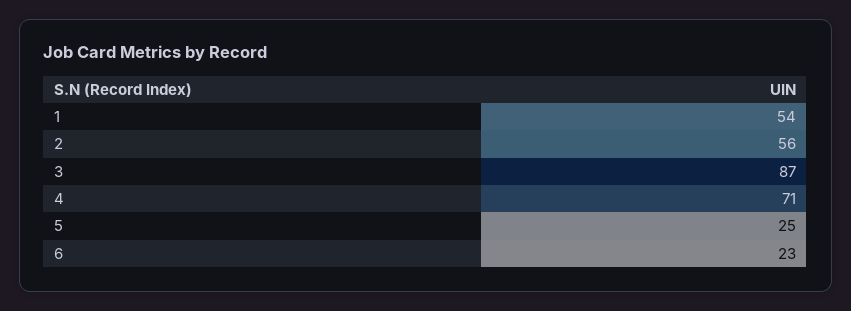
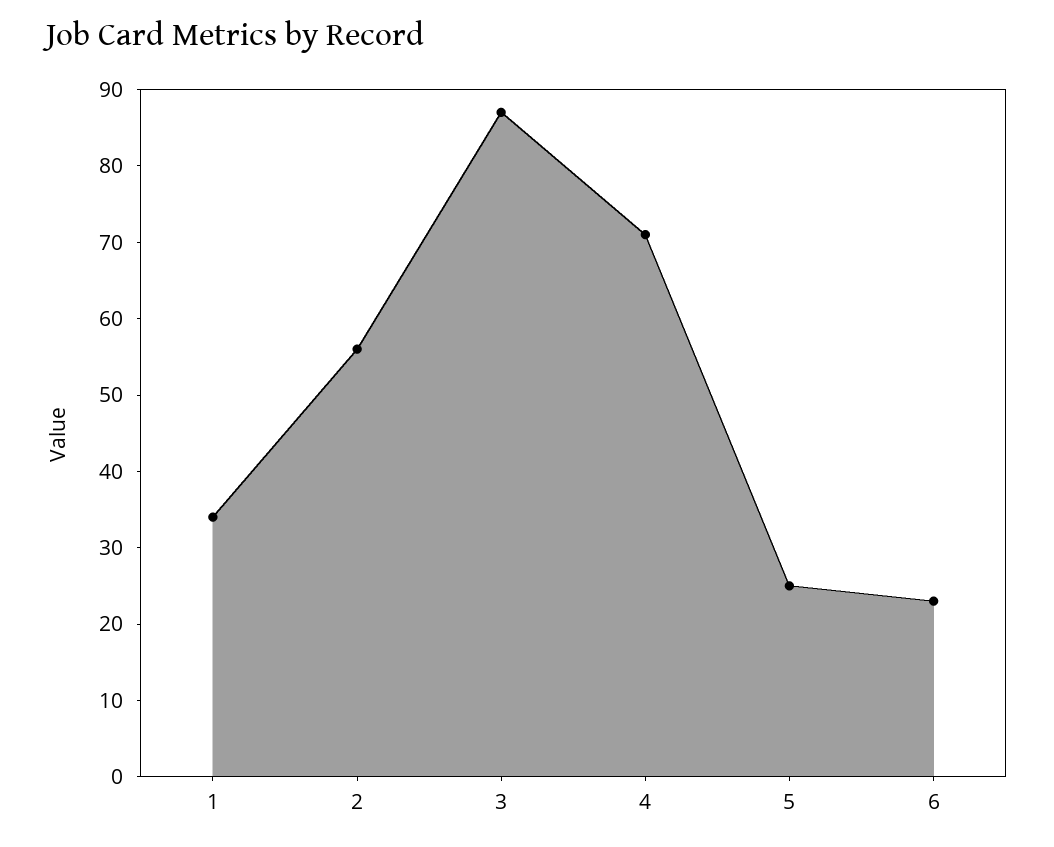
1: 54 -> 35

